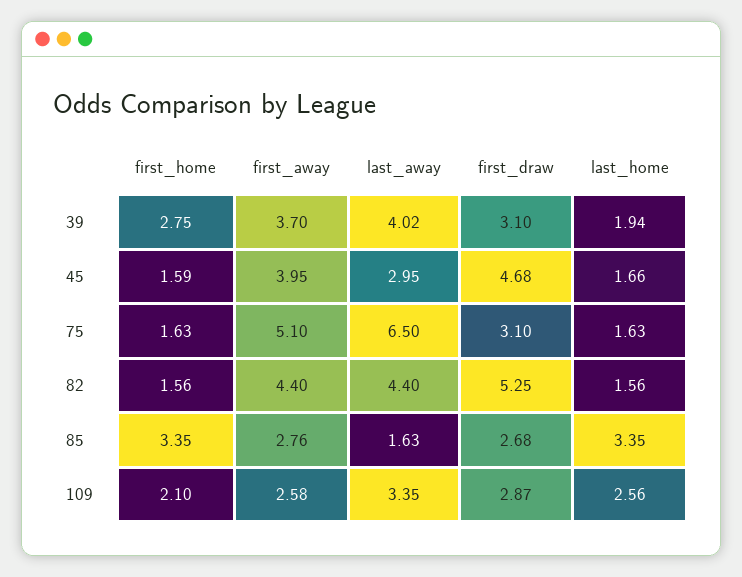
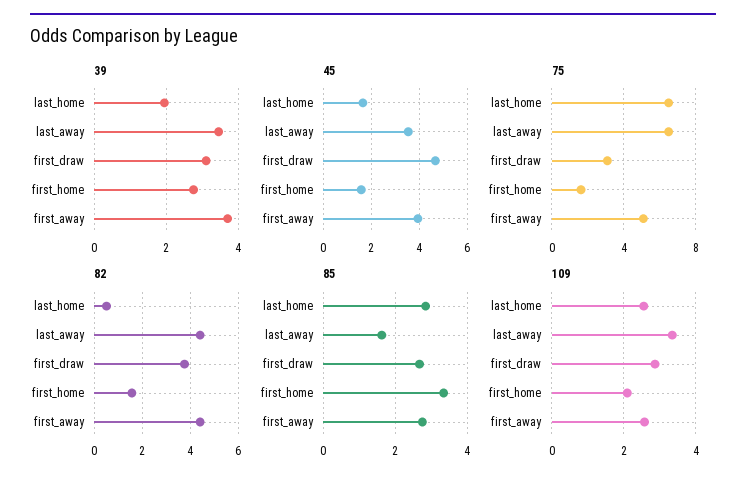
39, last_away: 4.02 -> 3.4
45, last_away: 2.95 -> 3.5
75, last_home: 1.63 -> 6.5
82, first_draw: 5.25 -> 3.75
82, last_home: 1.56 -> 0.5
85, last_home: 3.35 -> 2.8

